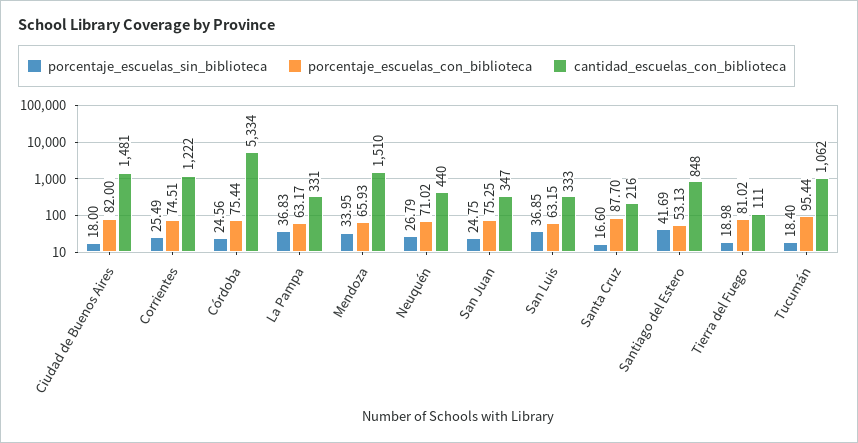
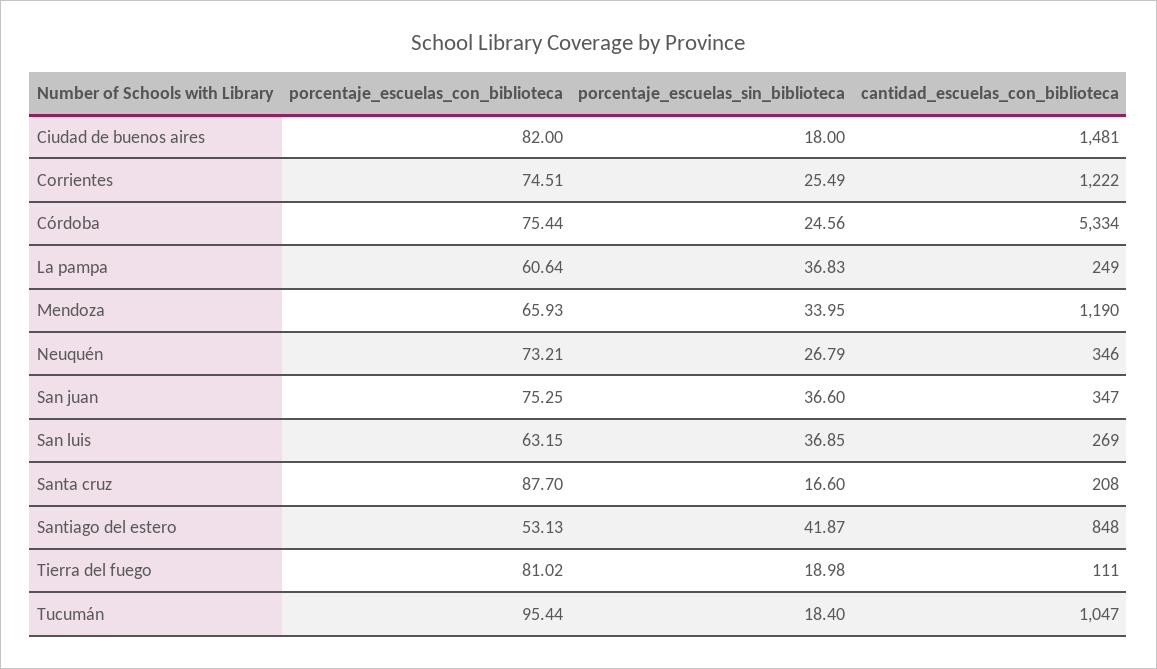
porcentaje_escuelas_con_biblioteca, La Pampa: 63.17 -> 60.64
cantidad_escuelas_con_biblioteca, La Pampa: 331 -> 249
cantidad_escuelas_con_biblioteca, Mendoza: 1510 -> 1190
porcentaje_escuelas_con_biblioteca, Neuquén: 71.02 -> 73.21
cantidad_escuelas_con_biblioteca, Neuquén: 440 -> 346
porcentaje_escuelas_sin_biblioteca, San Juan: 24.75 -> 36.6
cantidad_escuelas_con_biblioteca, San Luis: 333 -> 269
cantidad_escuelas_con_biblioteca, Santa Cruz: 216 -> 208
porcentaje_escuelas_sin_biblioteca, Santiago del Estero: 41.69 -> 41.87
cantidad_escuelas_con_biblioteca, Tucumán: 1062 -> 1047

